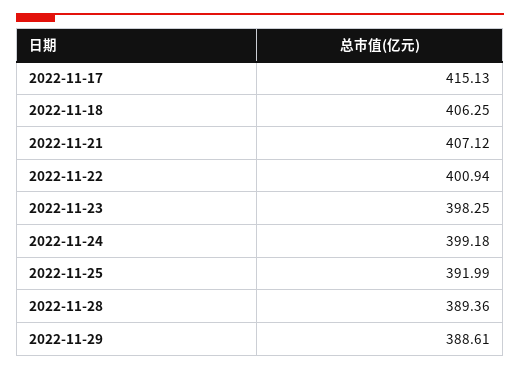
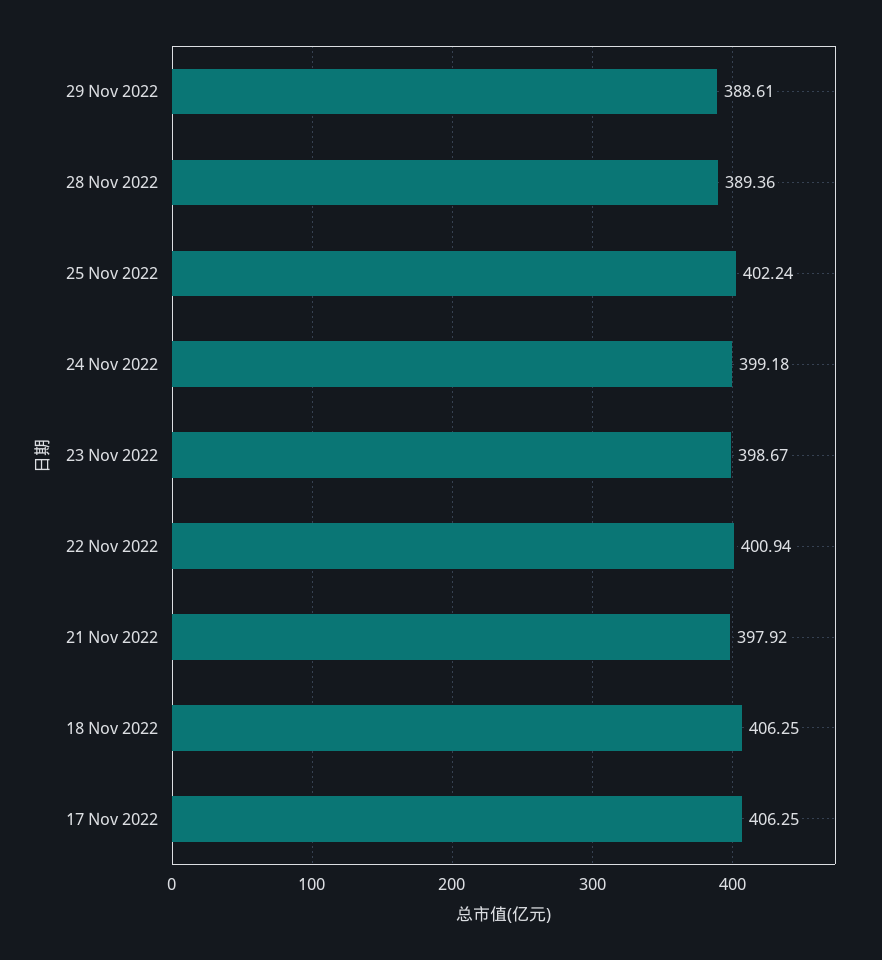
2022-11-17: 415.13 -> 406.25
2022-11-21: 407.12 -> 397.92
2022-11-23: 398.25 -> 398.67
2022-11-25: 391.99 -> 402.24

